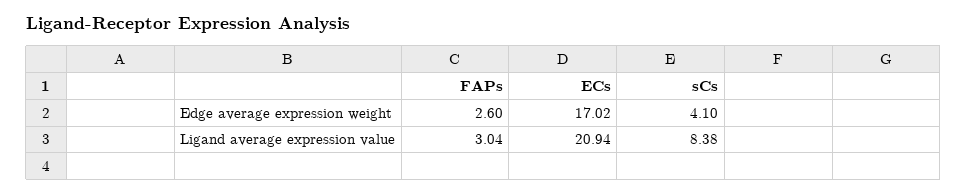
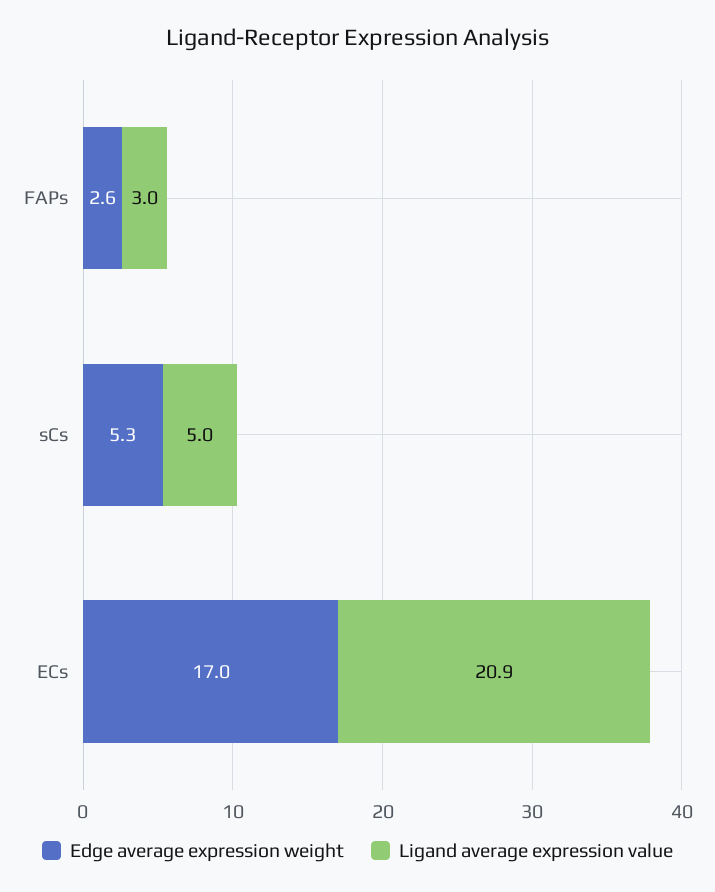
Edge average expression weight, sCs: 4.1 -> 5.3
Ligand average expression value, sCs: 8.38 -> 5

